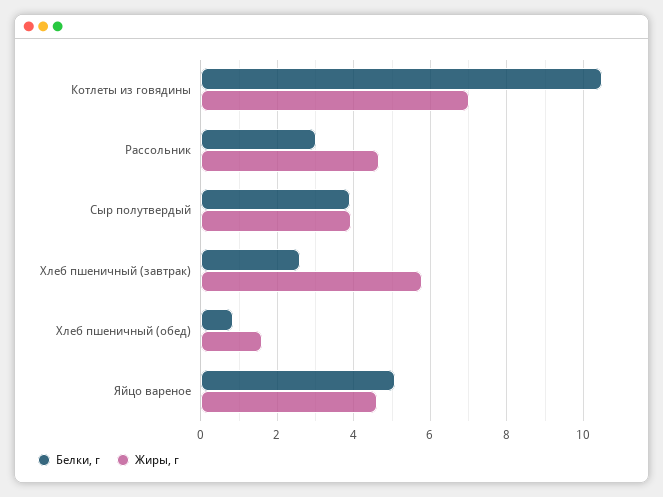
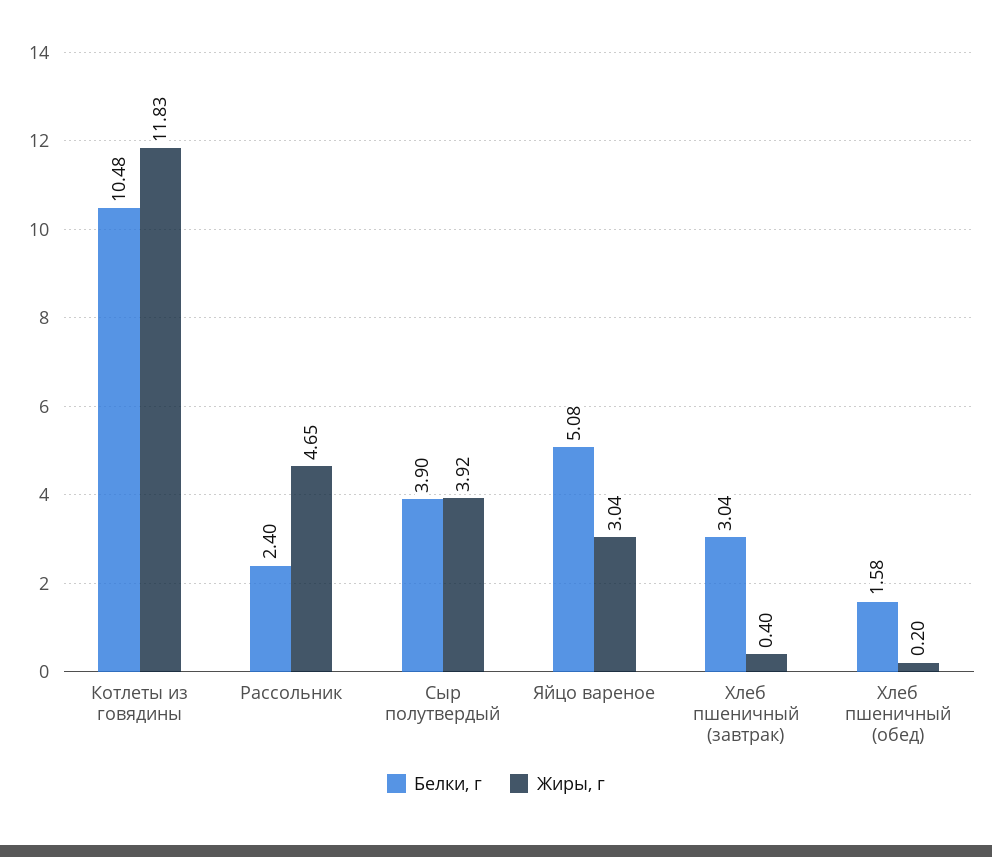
Жиры, г, Котлеты из говядины: 7 -> 11.83
Белки, г, Рассольник: 3 -> 2.4
Белки, г, Хлеб пшеничный (завтрак): 2.6 -> 3.04
Жиры, г, Хлеб пшеничный (завтрак): 5.8 -> 0.4
Белки, г, Хлеб пшеничный (обед): 0.8 -> 1.58
Жиры, г, Хлеб пшеничный (обед): 1.6 -> 0.2
Жиры, г, Яйцо вареное: 4.6 -> 3.04

